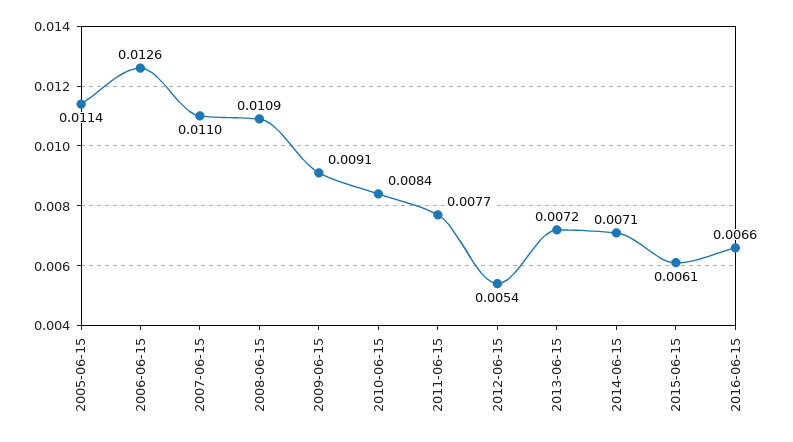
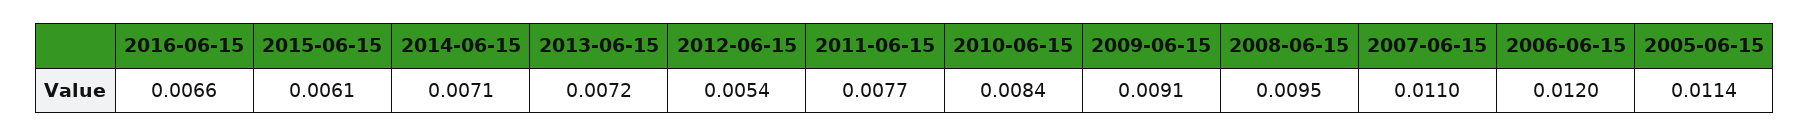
2006-06-15: 0.0126 -> 0.012
2008-06-15: 0.0109 -> 0.0095

